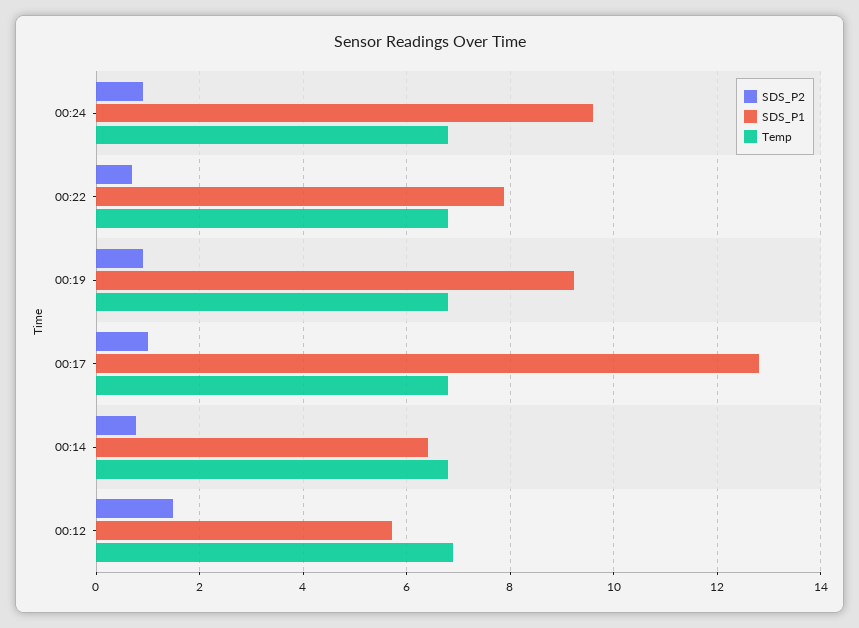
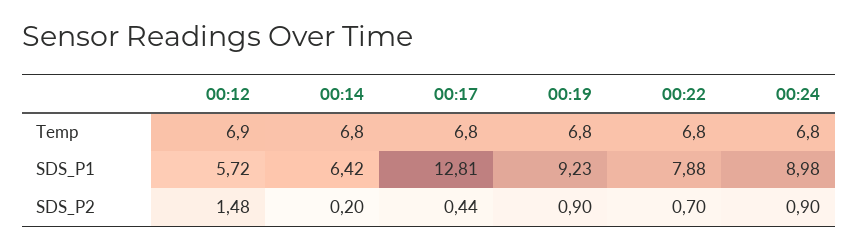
SDS_P1, 00:24: 9.6 -> 8.98
SDS_P2, 00:17: 1 -> 0.44
SDS_P2, 00:14: 0.8 -> 0.2

